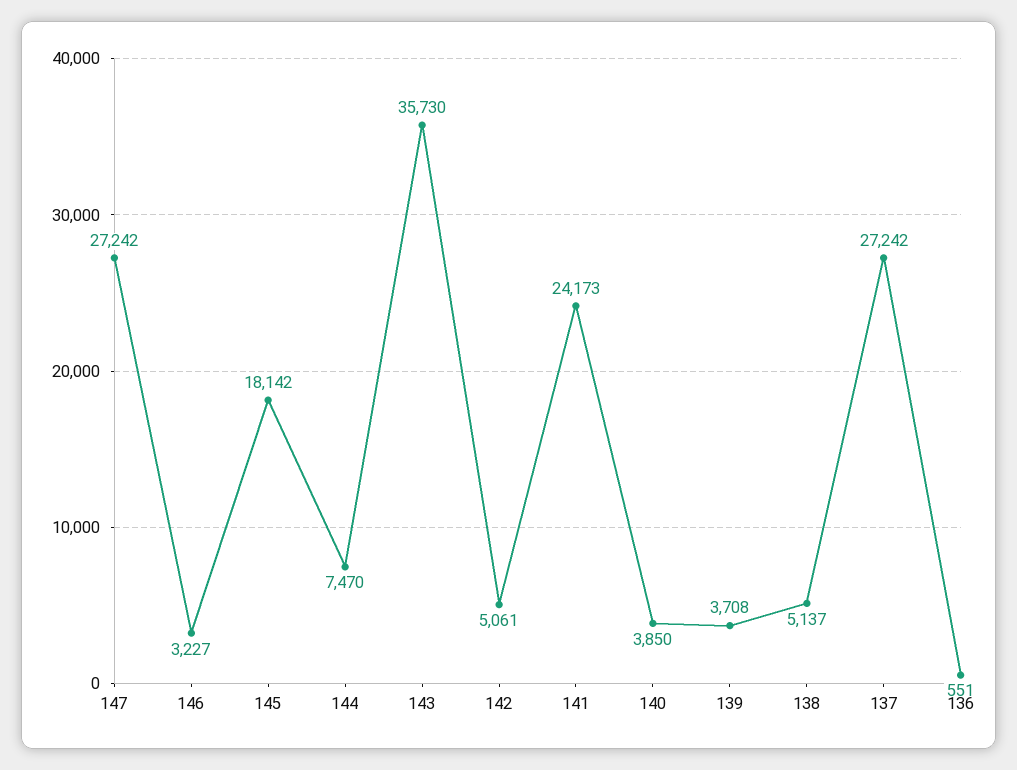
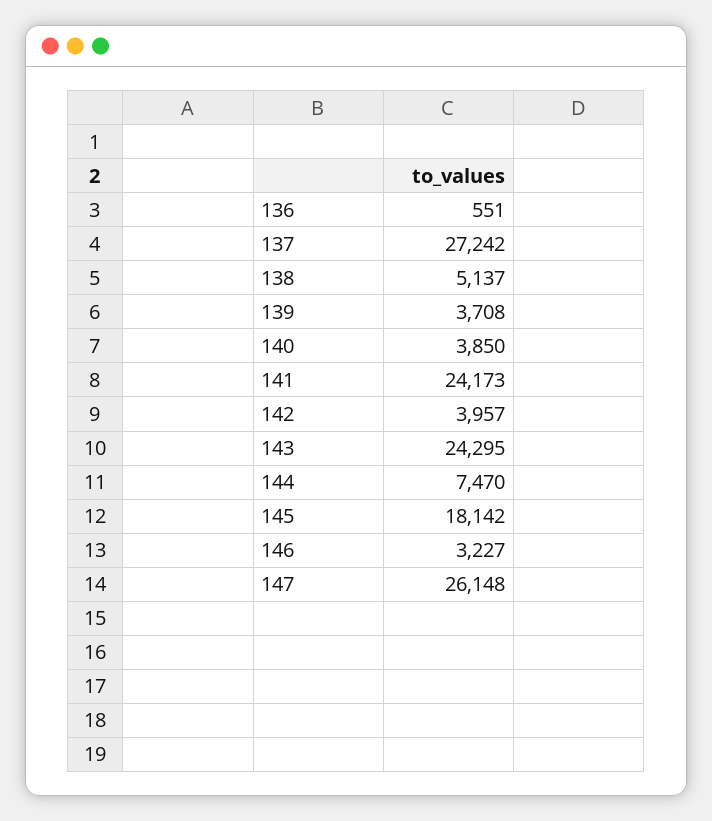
147: 27242 -> 26148
143: 35730 -> 24295
142: 5061 -> 3957

